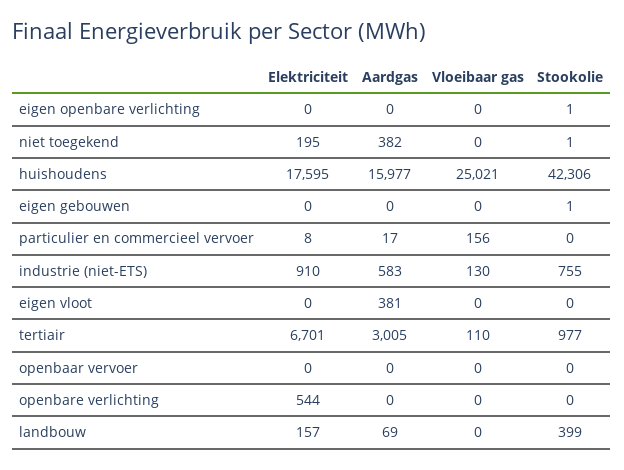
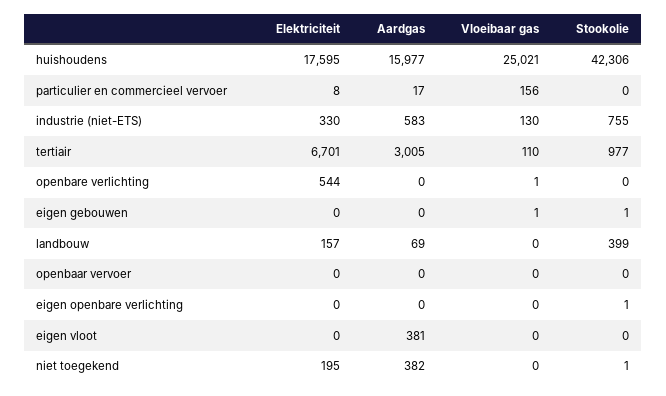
Vloeibaar gas, eigen gebouwen: 0 -> 1
Elektriciteit, industrie (niet-ETS): 910 -> 330
Vloeibaar gas, openbare verlichting: 0 -> 1

